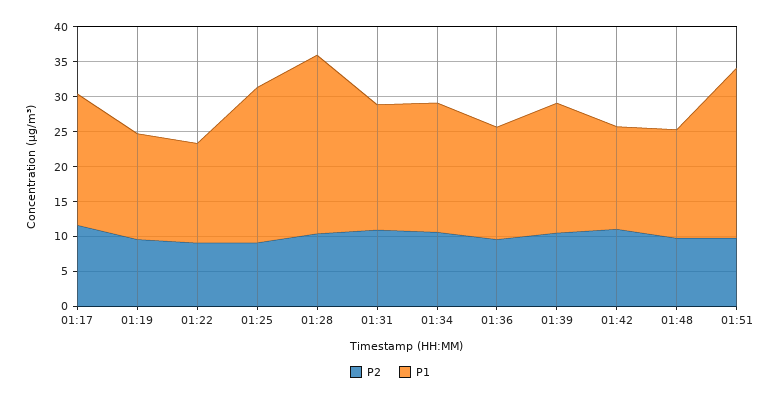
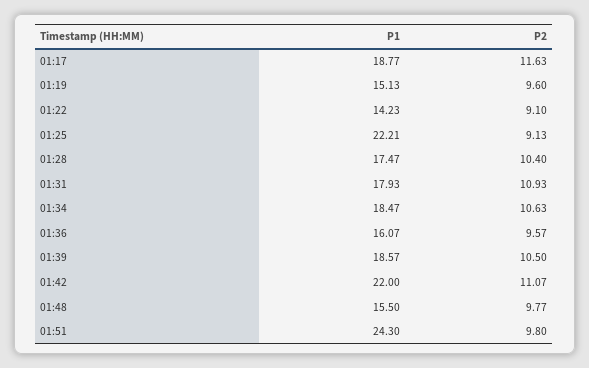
P1, 01:28: 25 -> 17.47
P1, 01:42: 15 -> 22

